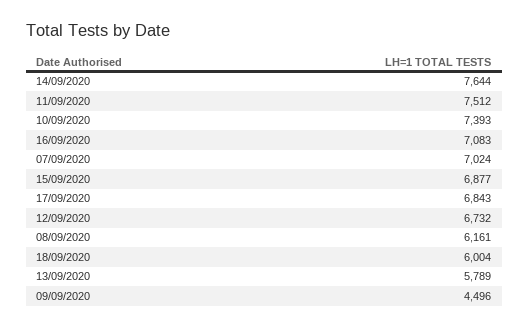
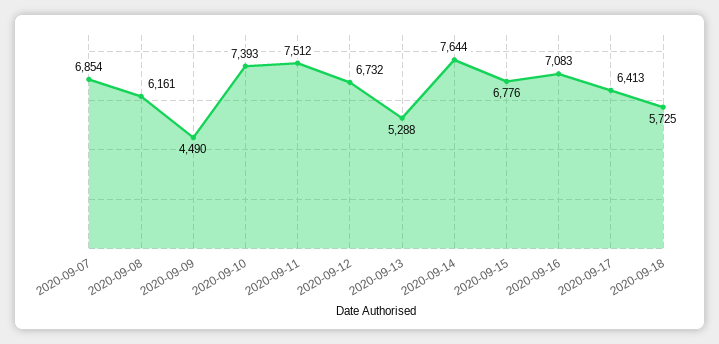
07/09/2020: 7024 -> 6854
15/09/2020: 6877 -> 6776
17/09/2020: 6843 -> 6413
18/09/2020: 6004 -> 5725
13/09/2020: 5789 -> 5288
09/09/2020: 4496 -> 4490

